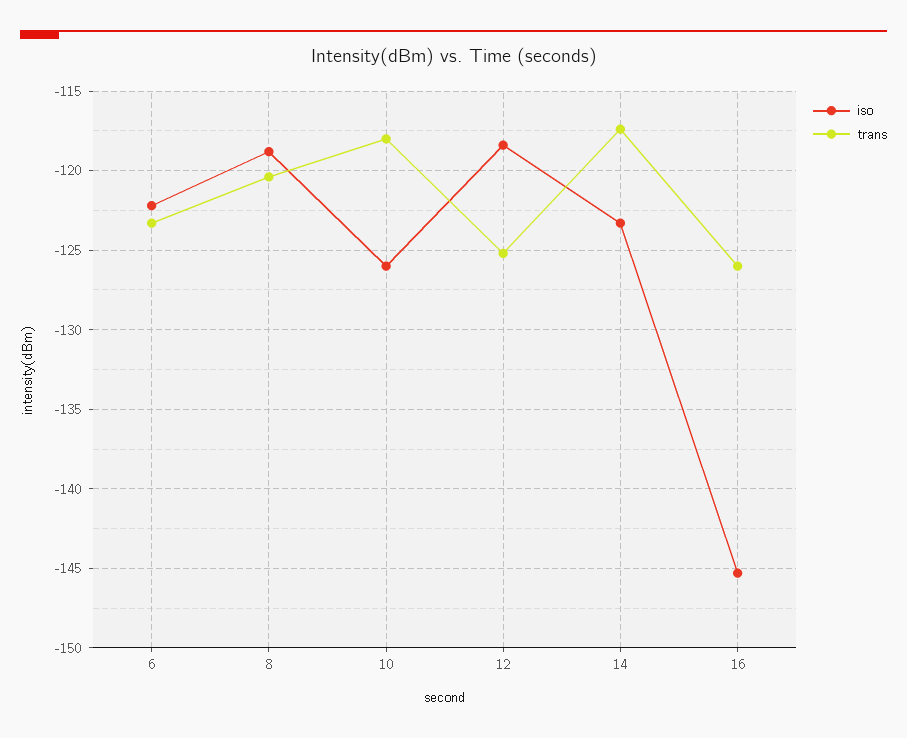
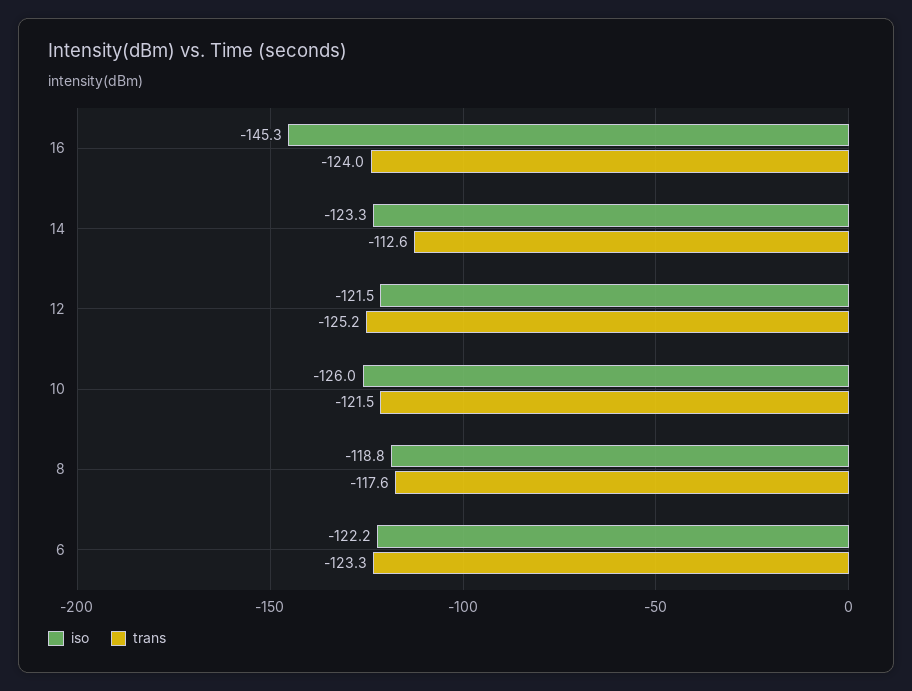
trans, 8: -120.5 -> -117.6
trans, 10: -118 -> -121.5
iso, 12: -118.5 -> -121.5
trans, 14: -117.5 -> -112.6
trans, 16: -126 -> -124

